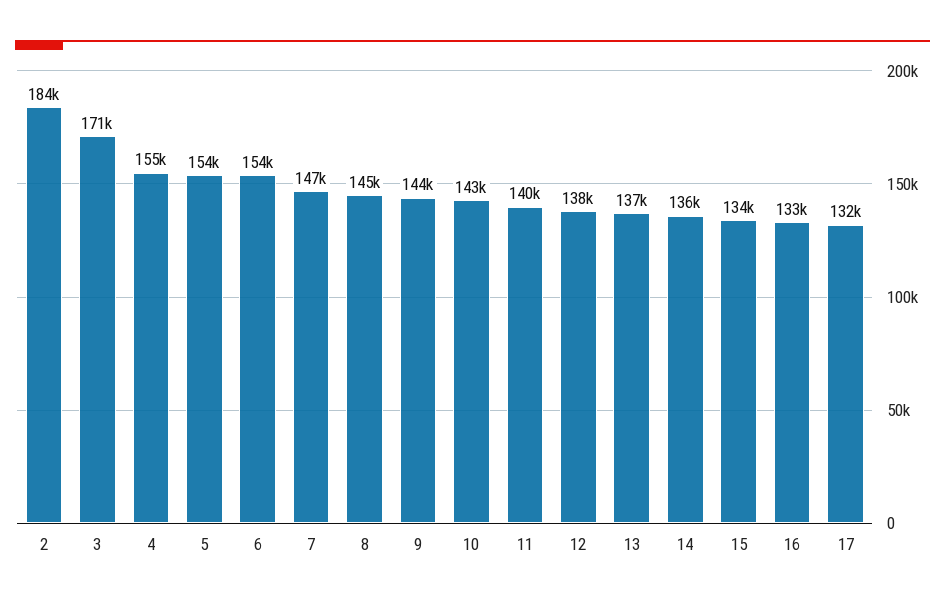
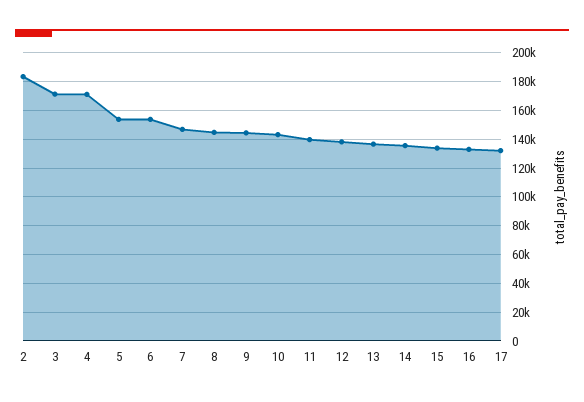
4: 155000 -> 170000

